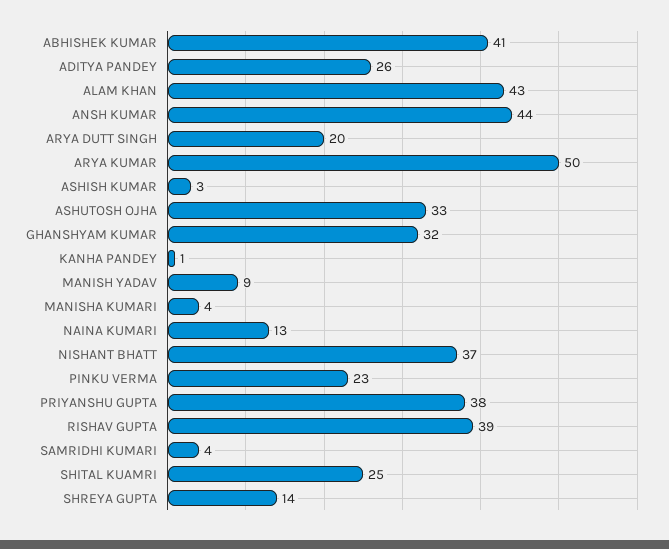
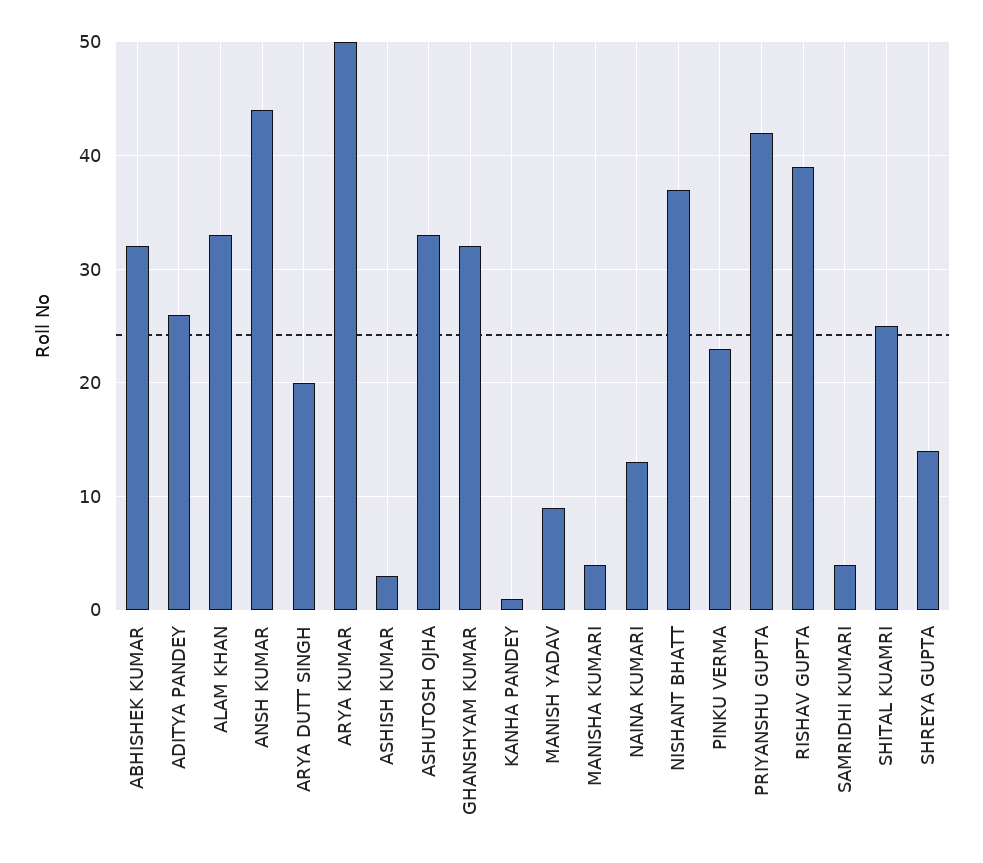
ABHISHEK KUMAR: 41 -> 32
ALAM KHAN: 43 -> 33
PRIYANSHU GUPTA: 38 -> 42

